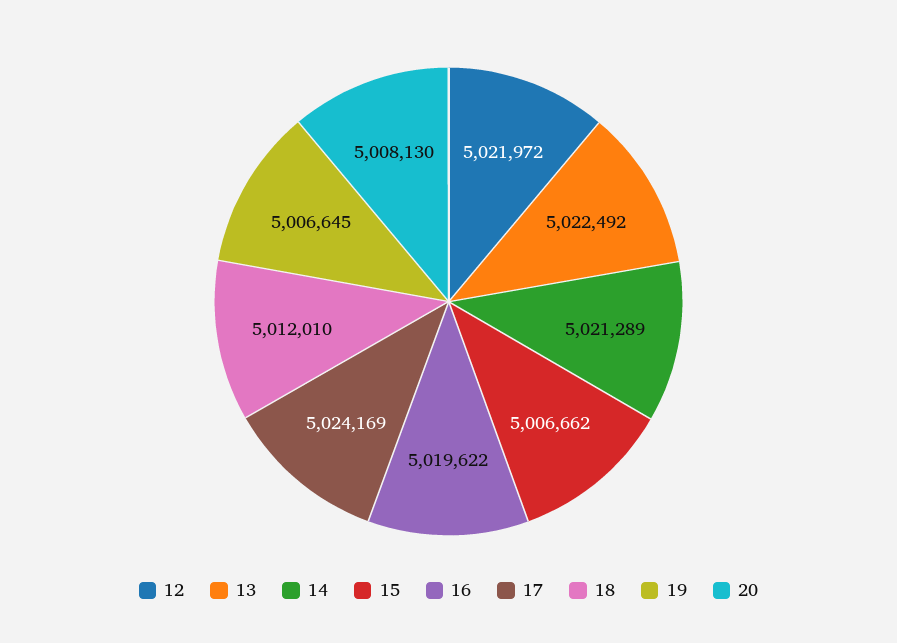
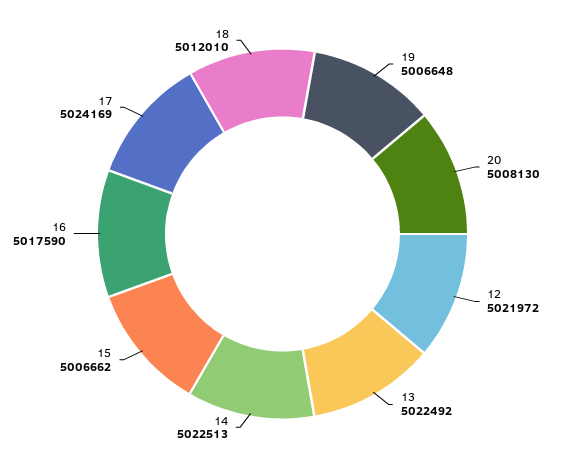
14: 5021289 -> 5022513
16: 5019622 -> 5017590
19: 5006645 -> 5006648

